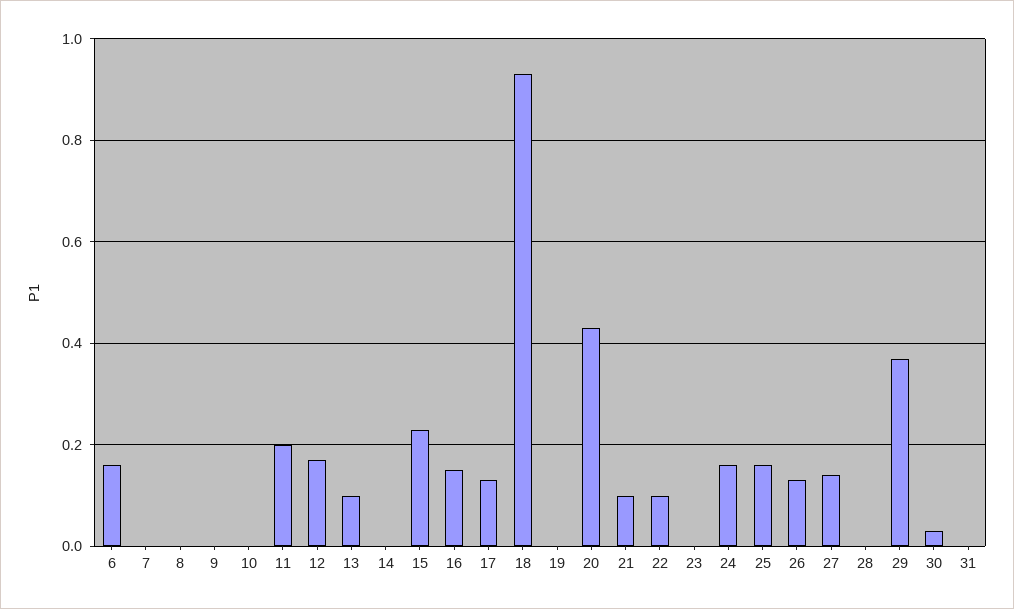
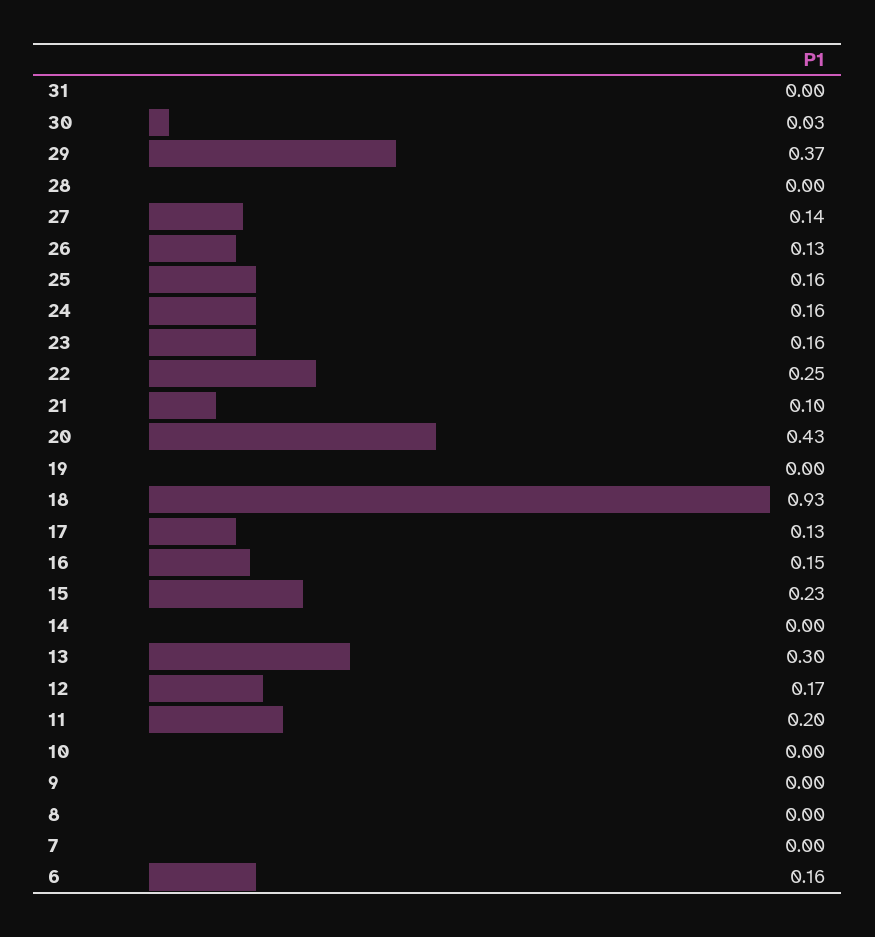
13: 0.1 -> 0.3
22: 0.1 -> 0.25
23: 0 -> 0.16

